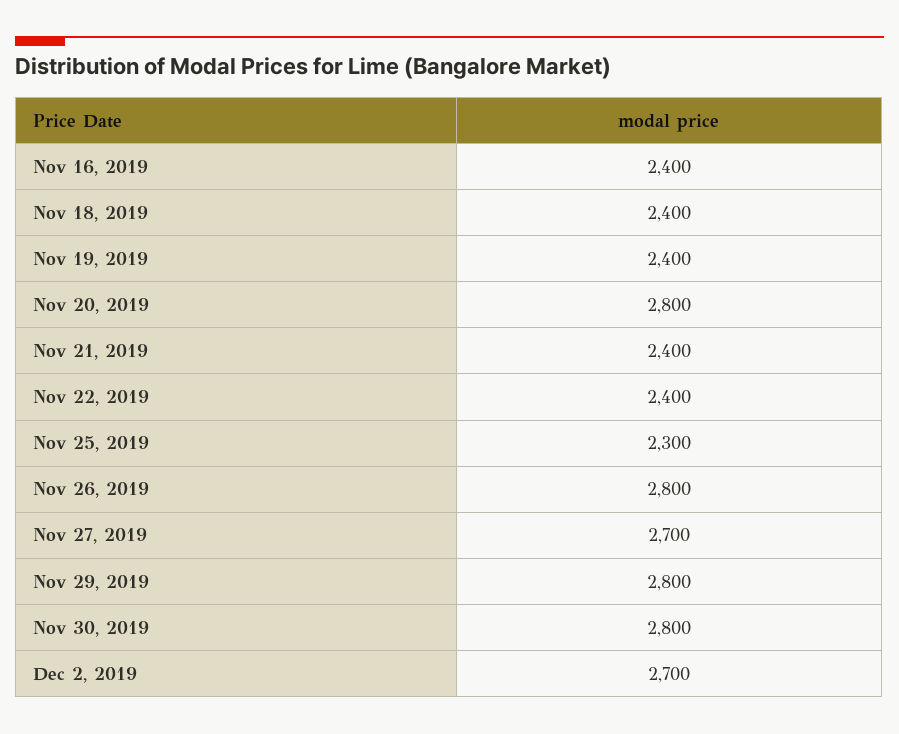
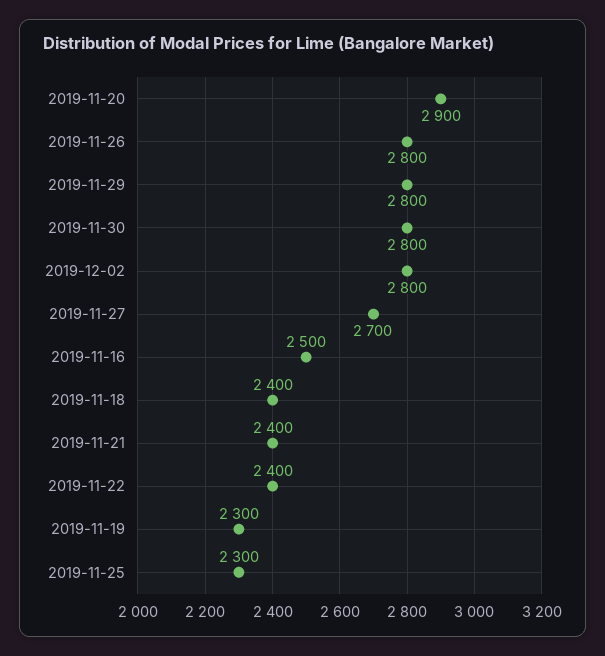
Nov 16, 2019: 2400 -> 2500
Nov 19, 2019: 2400 -> 2300
Nov 20, 2019: 2800 -> 2900
Dec 2, 2019: 2700 -> 2800

